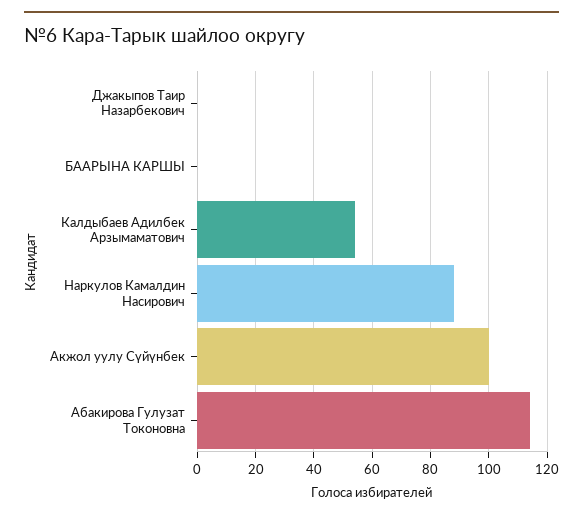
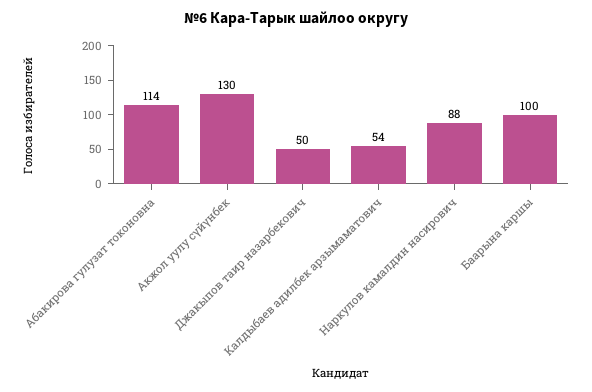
Джакыпов Таир Назарбекович: 0 -> 50
БААРЫНА КАРШЫ: 0 -> 100
Акжол уулу Сүйүнбек: 100 -> 130

